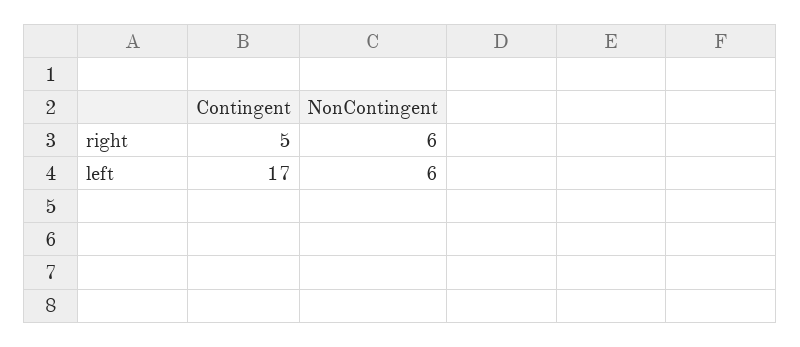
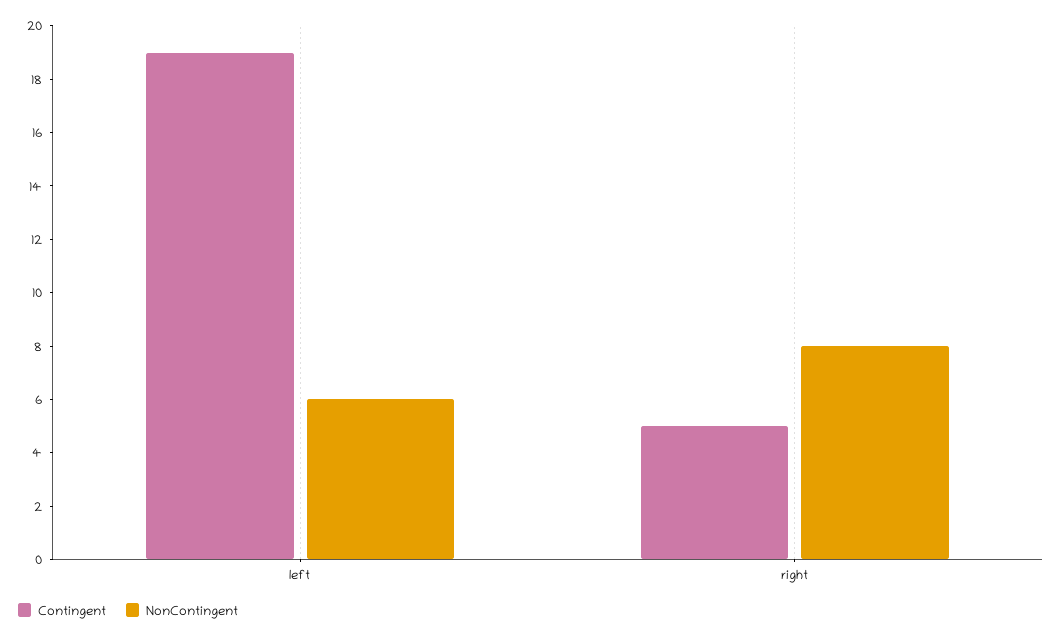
NonContingent, right: 6 -> 8
Contingent, left: 17 -> 19

